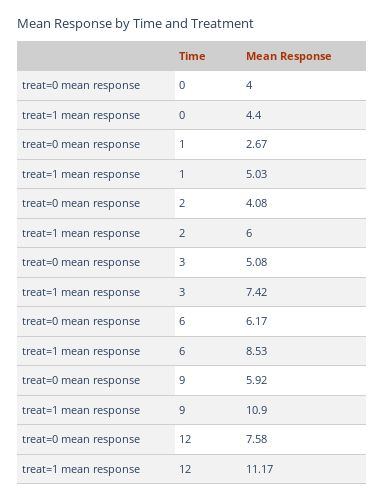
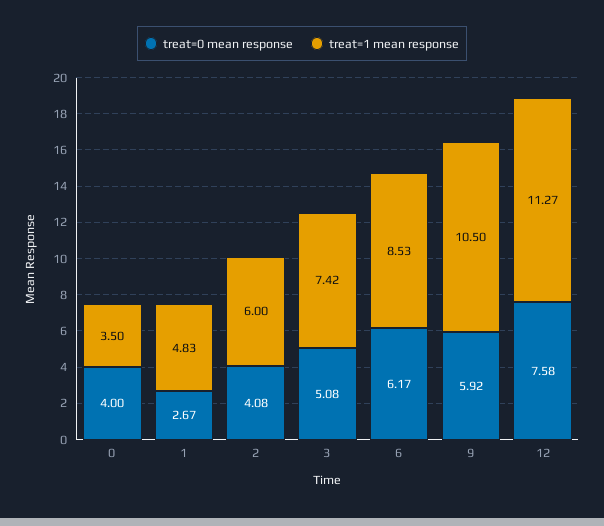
treat=1 mean response, 0: 4.4 -> 3.5
treat=1 mean response, 1: 5.03 -> 4.83
treat=1 mean response, 9: 10.9 -> 10.5
treat=1 mean response, 12: 11.17 -> 11.27

